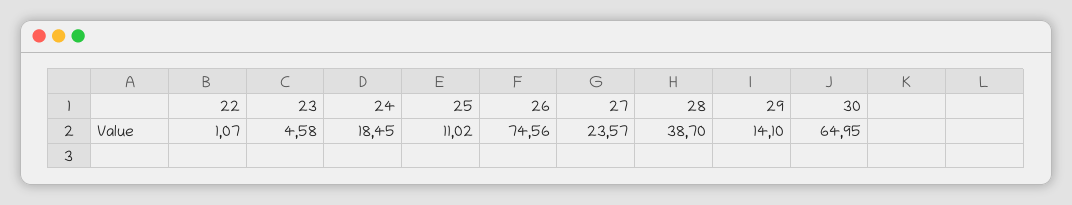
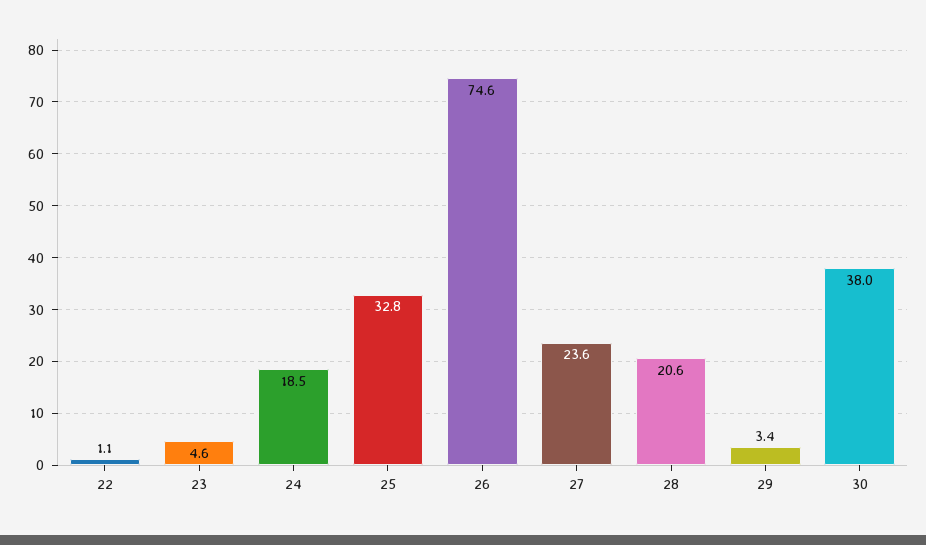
25: 11.02 -> 32.8
28: 38.7 -> 20.6
29: 14.1 -> 3.4
30: 64.95 -> 38

